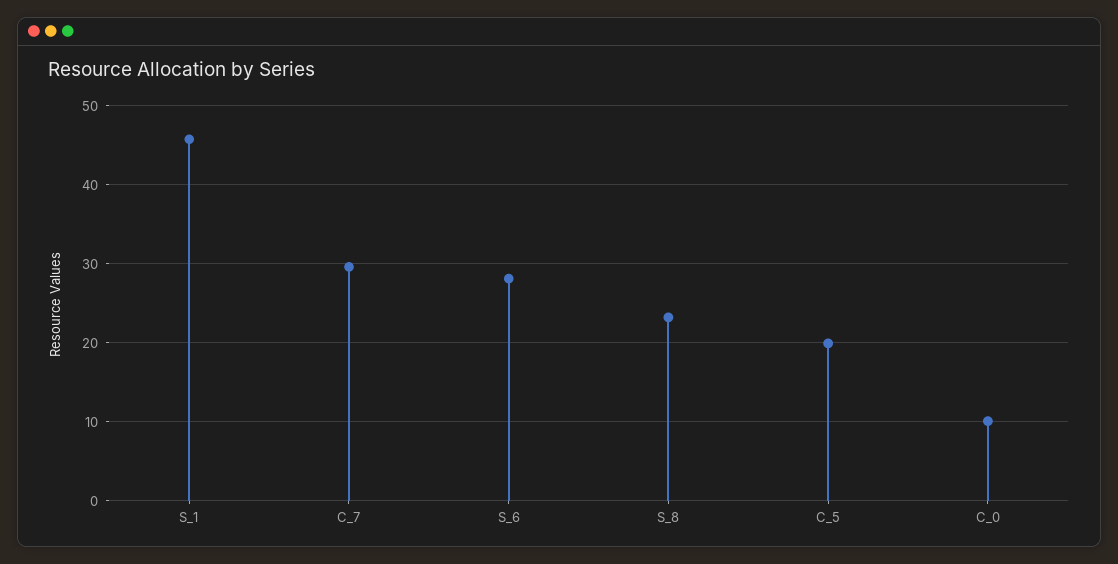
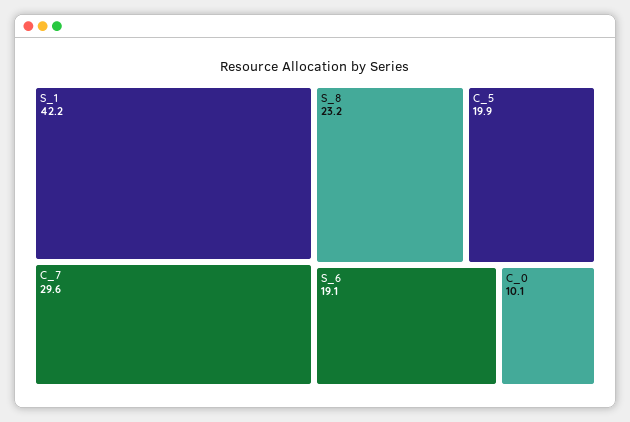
S_1: 46 -> 42.2
S_6: 28 -> 19.1

